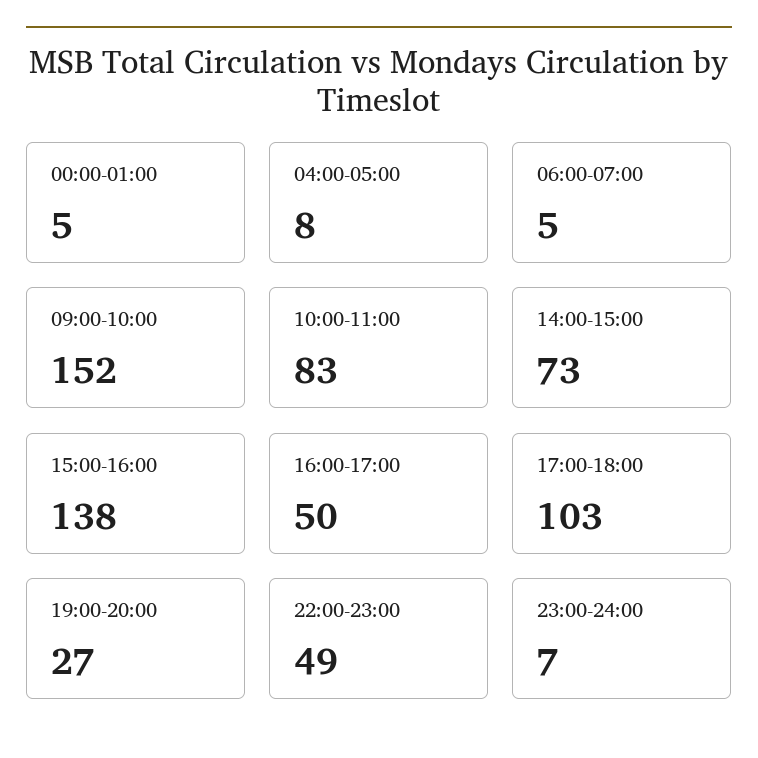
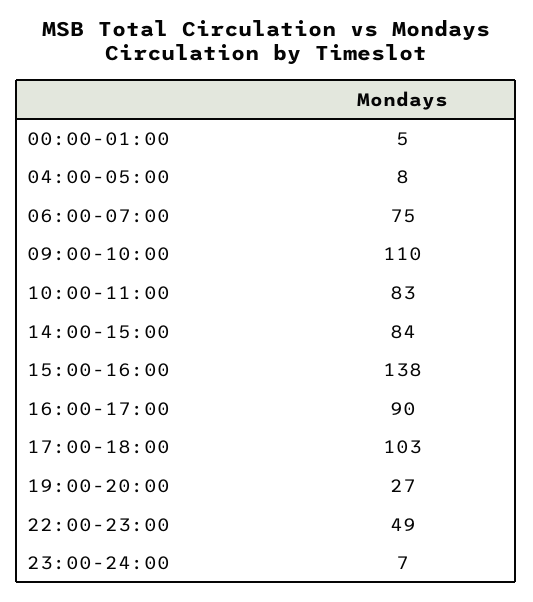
06:00-07:00: 5 -> 75
09:00-10:00: 152 -> 110
14:00-15:00: 73 -> 84
16:00-17:00: 50 -> 90

